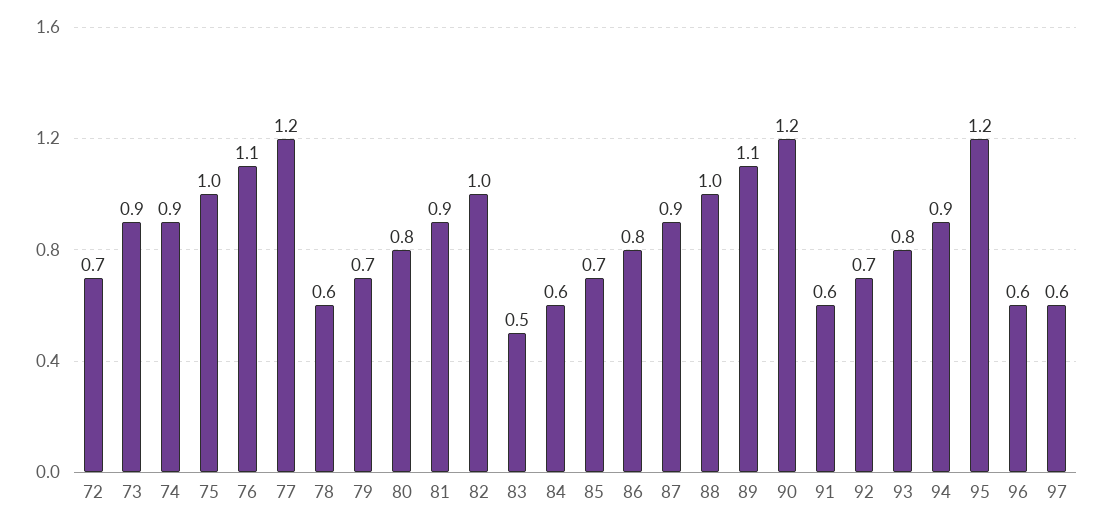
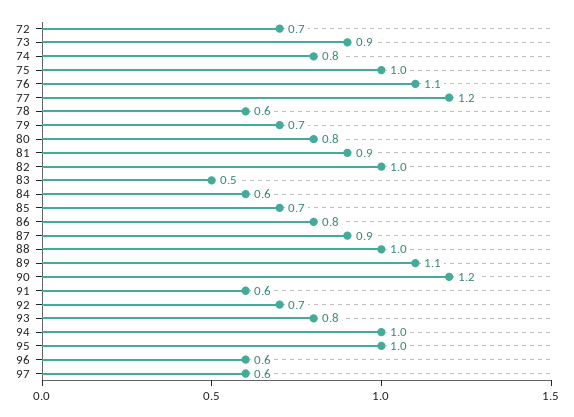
74: 0.9 -> 0.8
94: 0.9 -> 1
95: 1.2 -> 1

